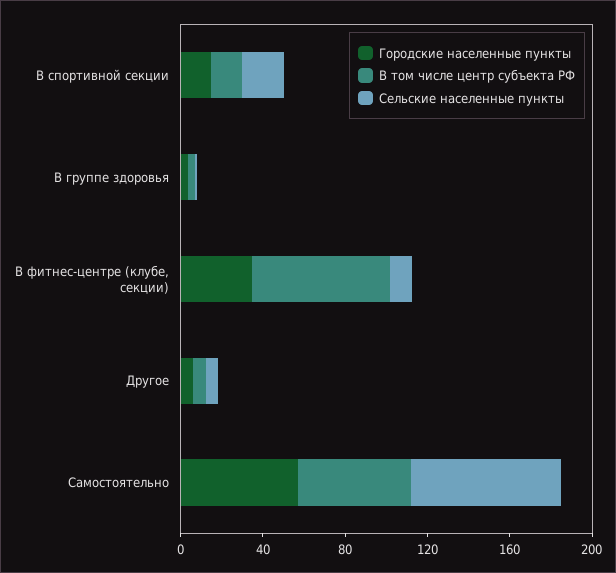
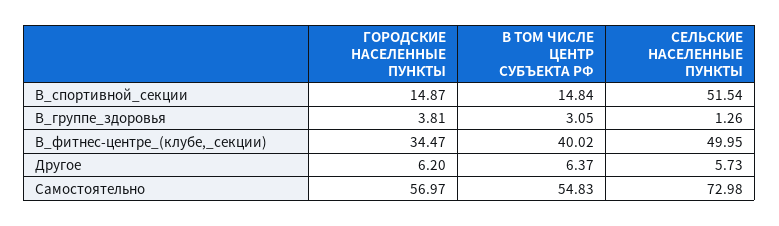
Сельские населенные пункты, В спортивной секции: 20 -> 51.54
В том числе центр субъекта РФ, В фитнес-центре (клубе, секции): 70 -> 40.02
Сельские населенные пункты, В фитнес-центре (клубе, секции): 10 -> 49.95

